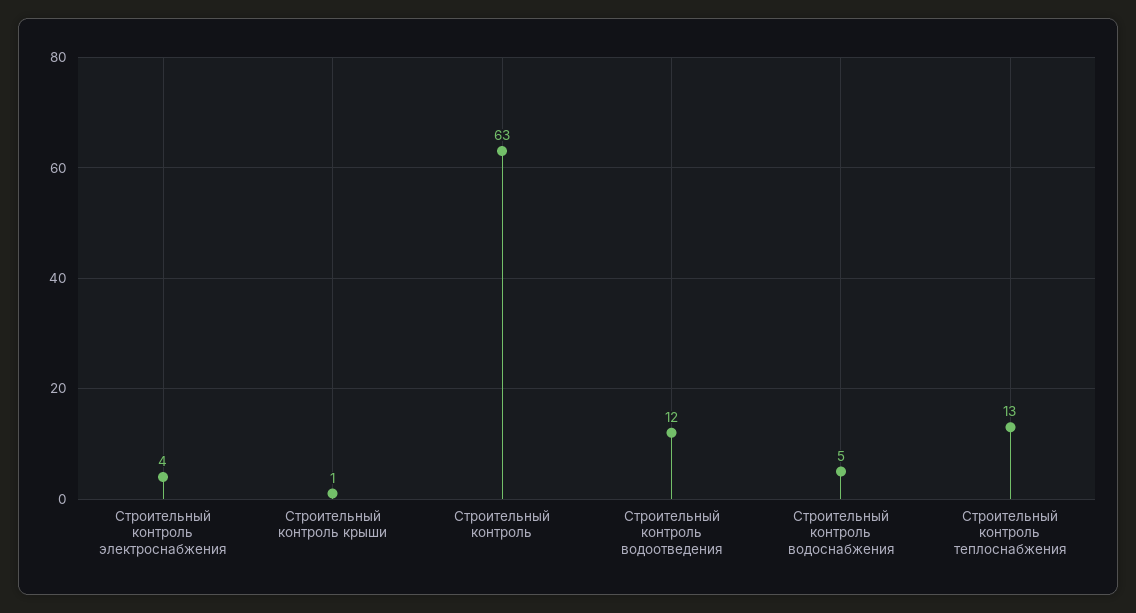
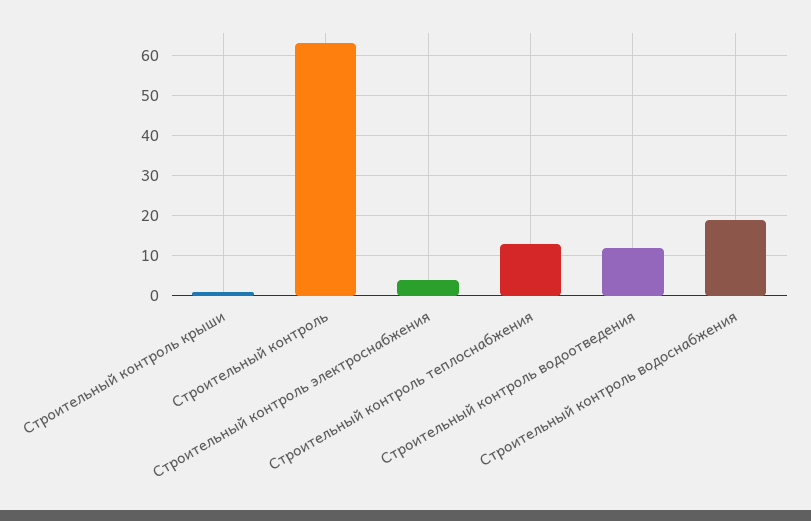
Строительный контроль водоснабжения: 5 -> 20

